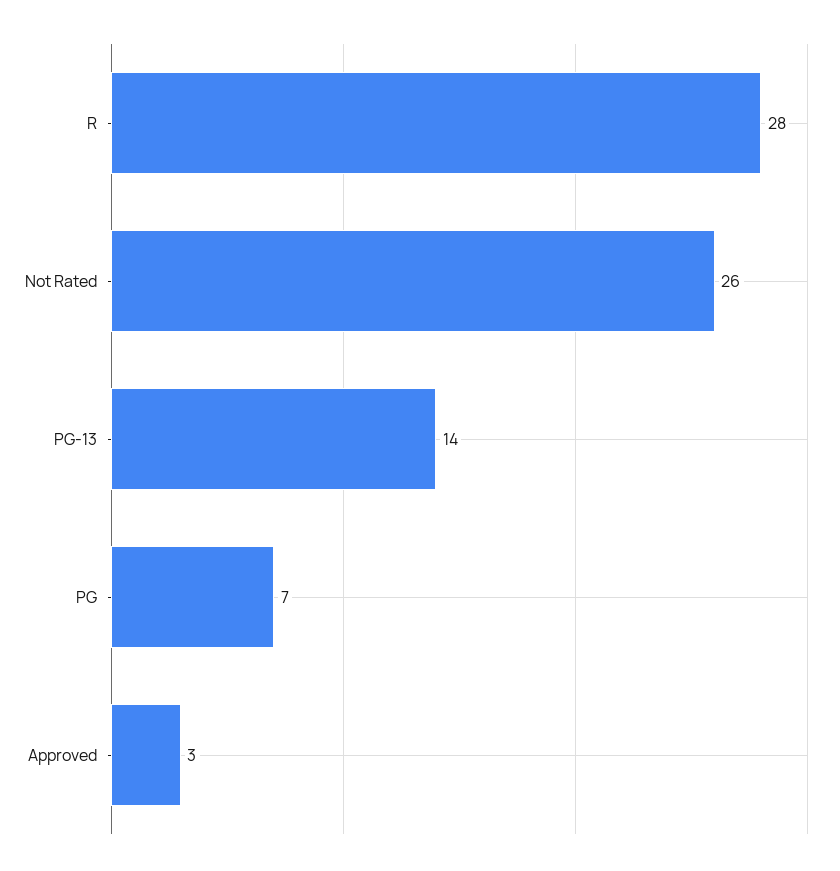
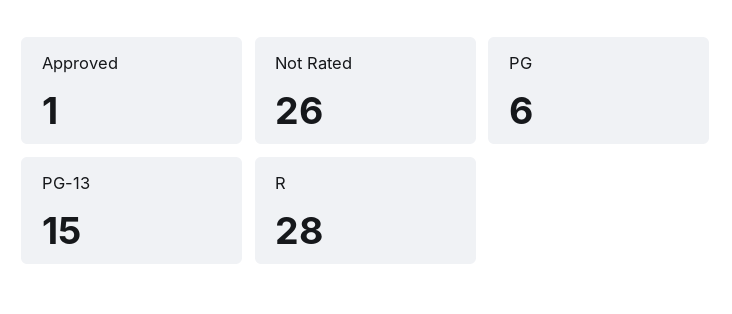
PG-13: 14 -> 15
PG: 7 -> 6
Approved: 3 -> 1

